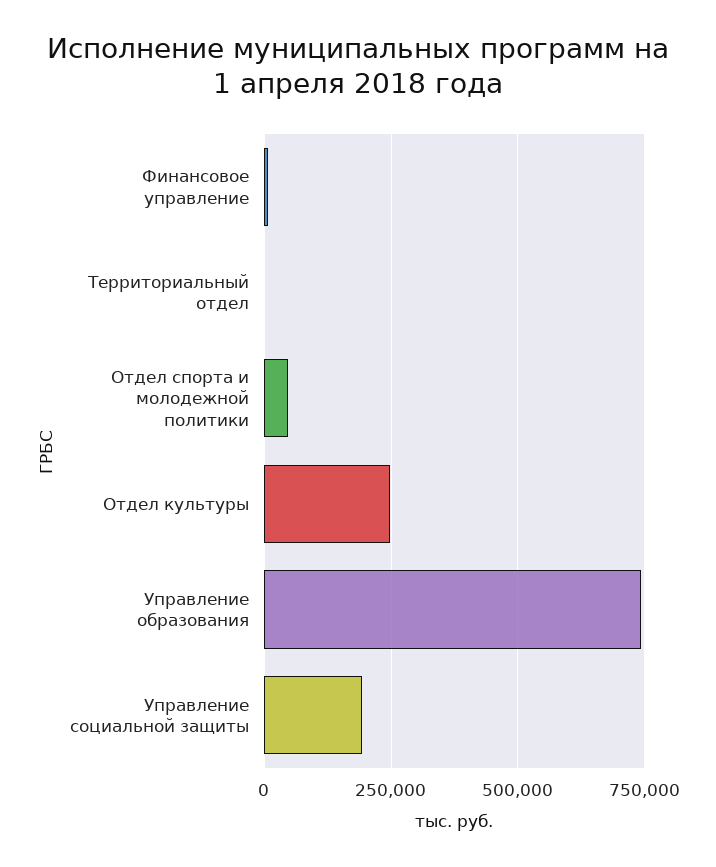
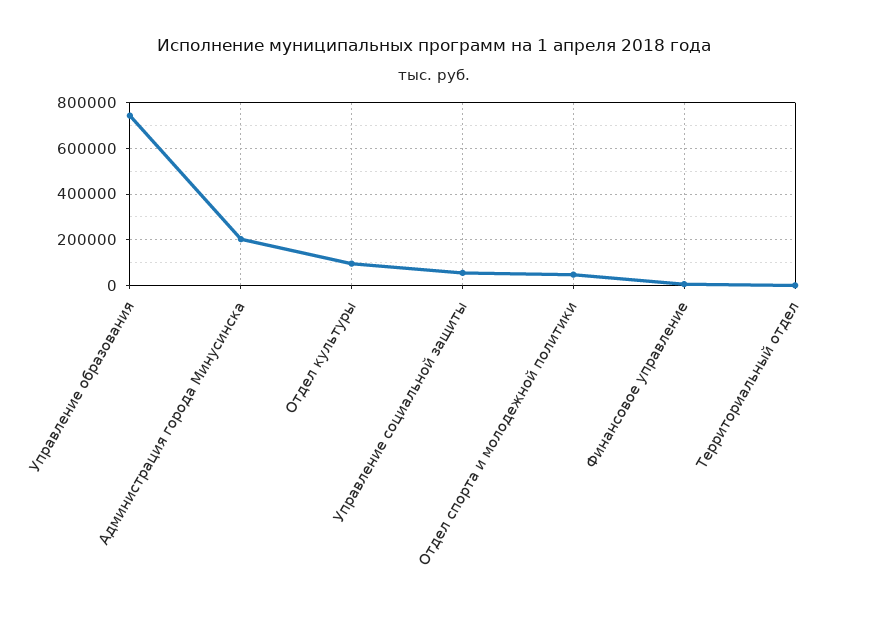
Отдел культуры: 250000 -> 100000
Управление социальной защиты: 200000 -> 50000
Администрация города Минусинска: none -> 200000

